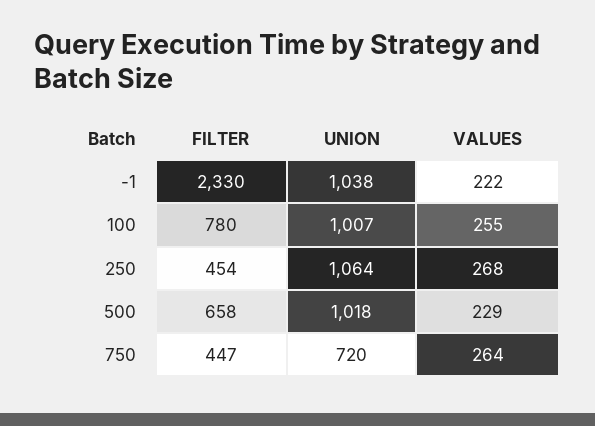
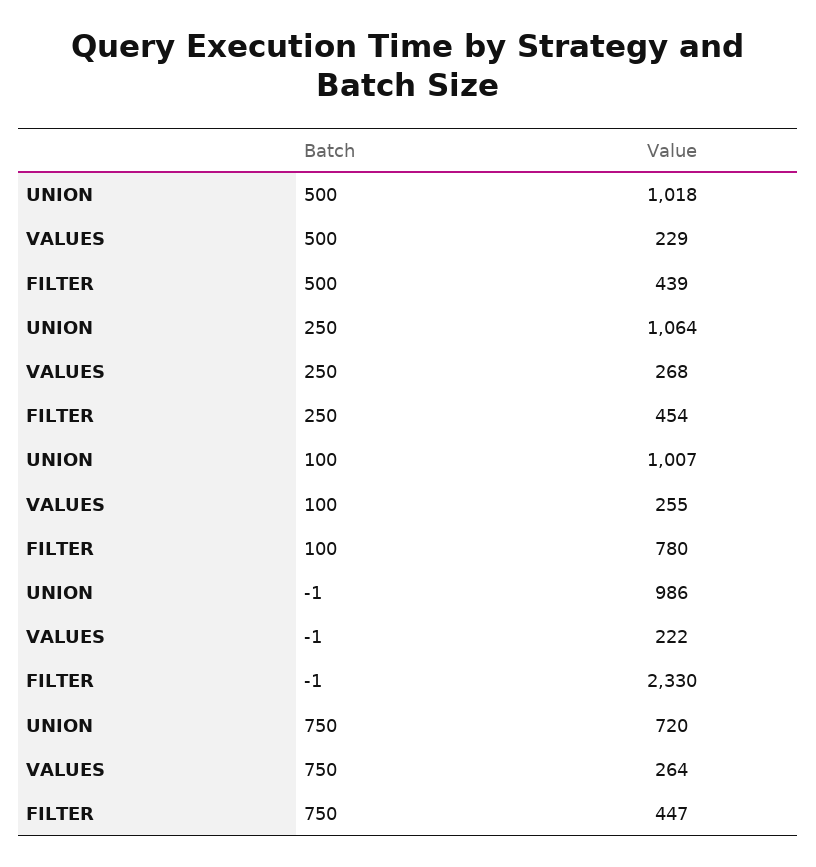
UNION, -1: 1038 -> 986
FILTER, 500: 658 -> 439

